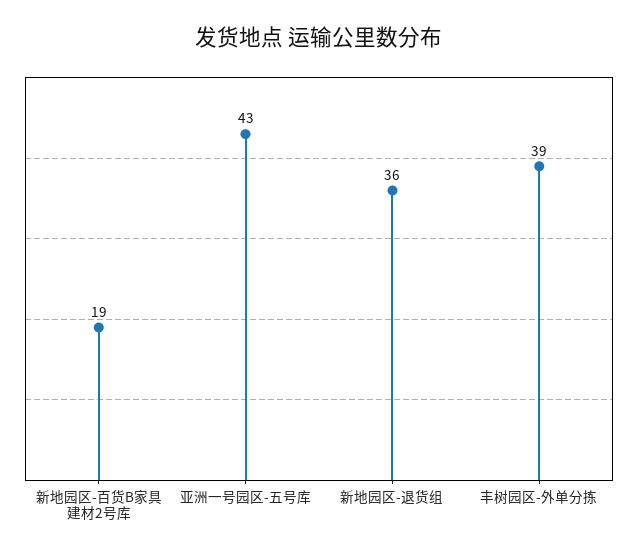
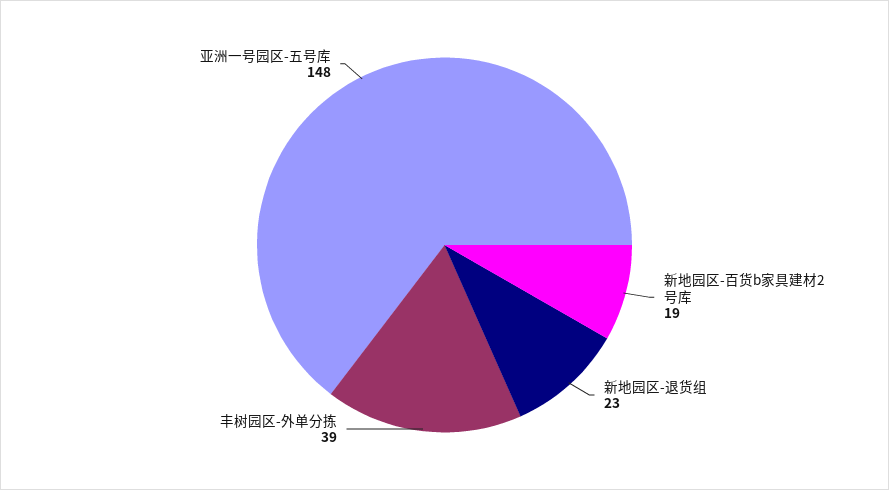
亚洲一号园区-五号库: 43 -> 148
新地园区-退货组: 36 -> 23

